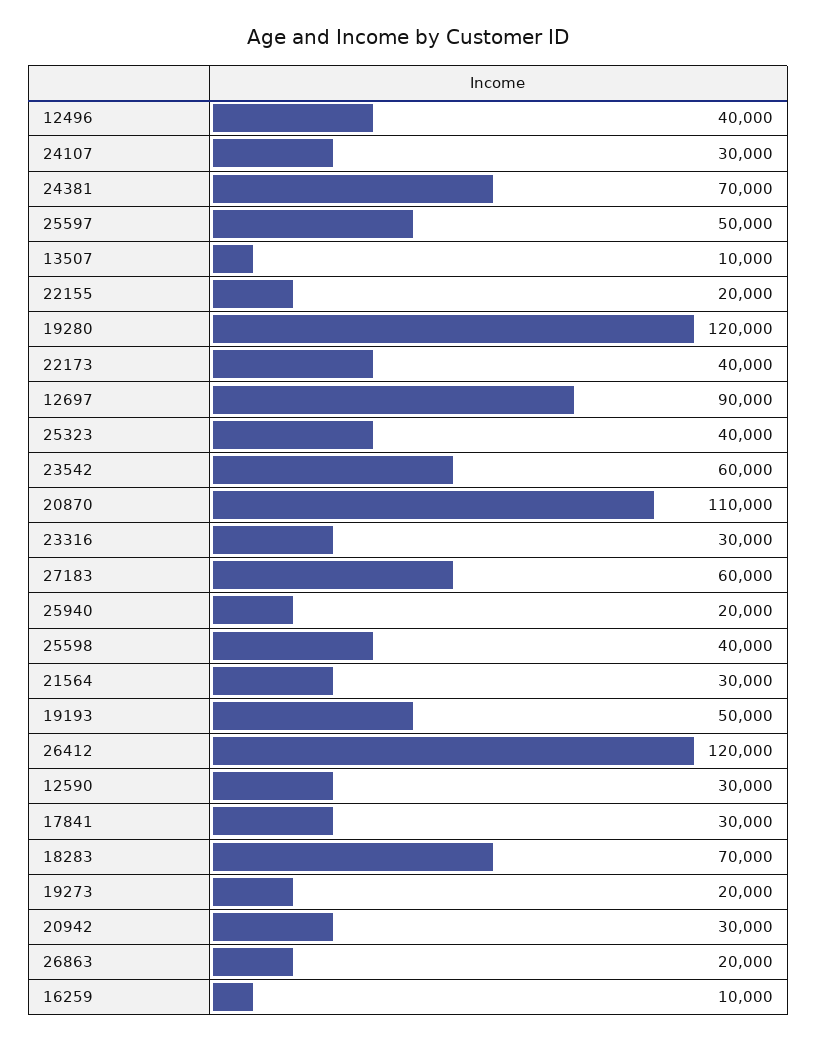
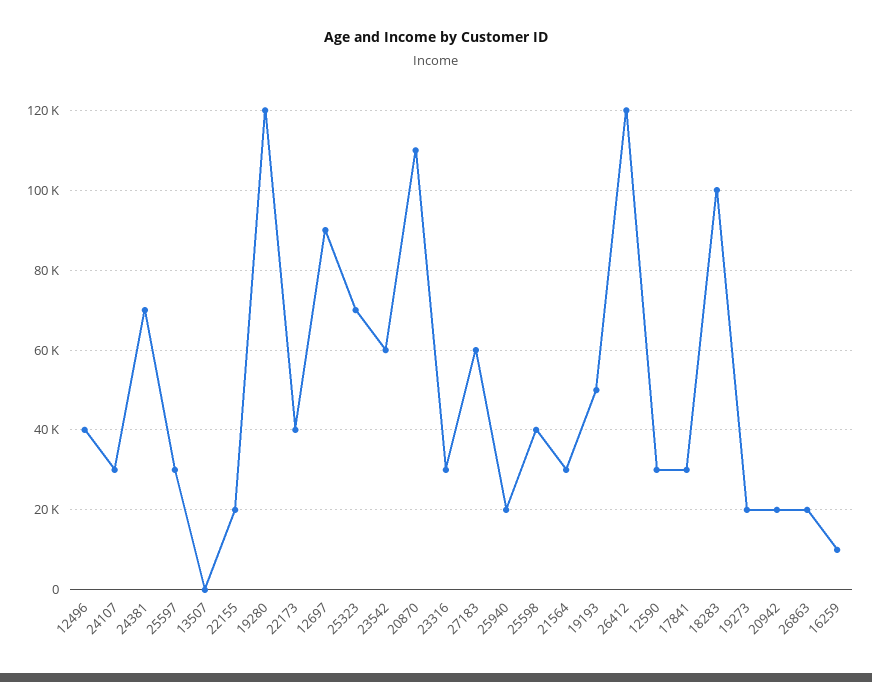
25597: 50000 -> 30000
13507: 10000 -> 0
25323: 40000 -> 70000
18283: 70000 -> 100000
20942: 30000 -> 20000

